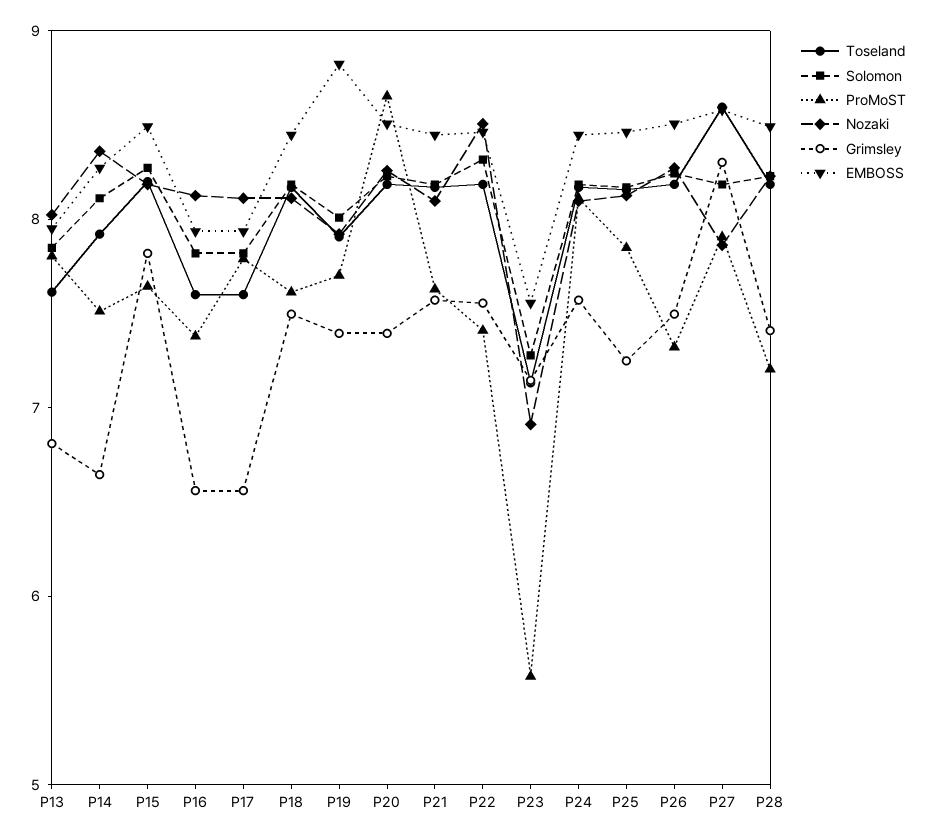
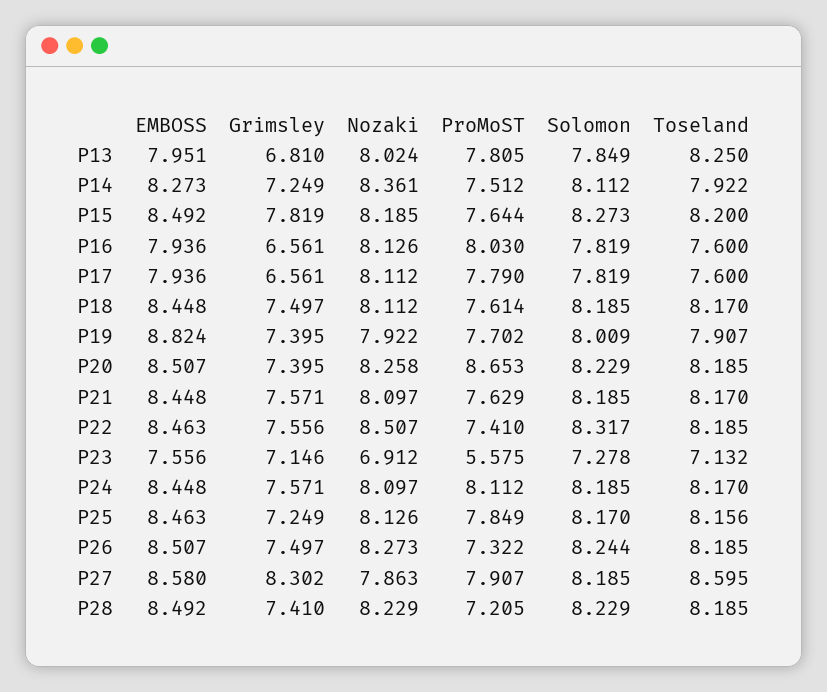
Toseland, P13: 7.6 -> 8.25
Grimsley, P14: 6.6 -> 7.249
ProMoST, P16: 7.4 -> 8.03

